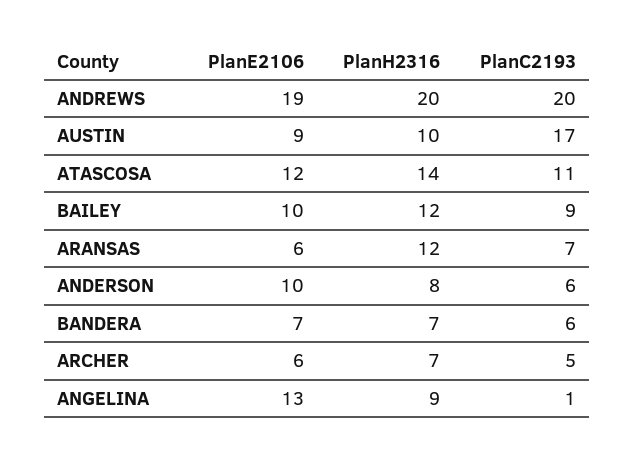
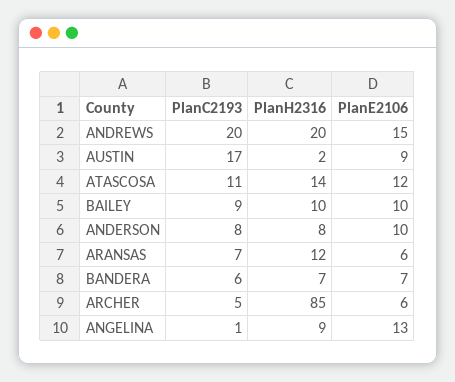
PlanE2106, ANDREWS: 19 -> 15
PlanH2316, AUSTIN: 10 -> 2
PlanH2316, BAILEY: 12 -> 10
PlanC2193, ANDERSON: 6 -> 8
PlanH2316, ARCHER: 7 -> 85

